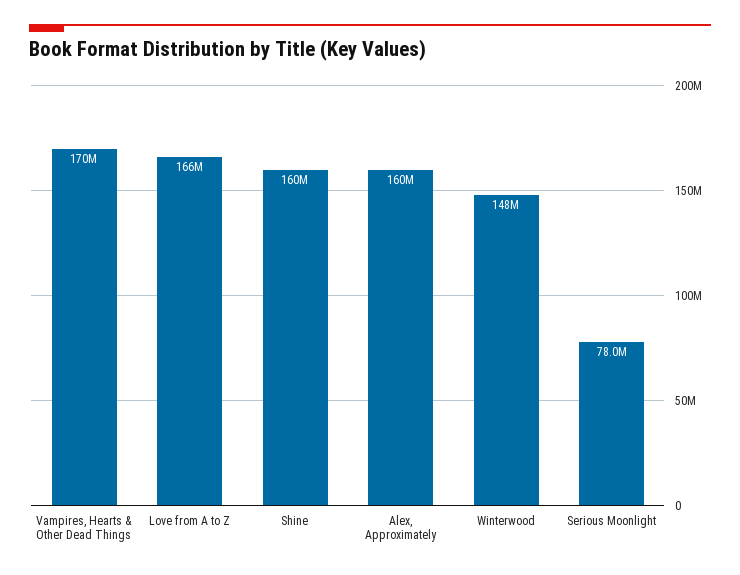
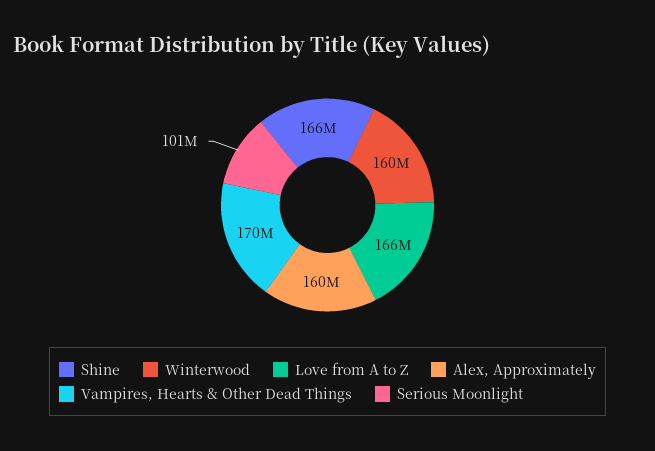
Shine: 160000000 -> 166000000
Winterwood: 148000000 -> 160000000
Serious Moonlight: 78000000 -> 101000000

